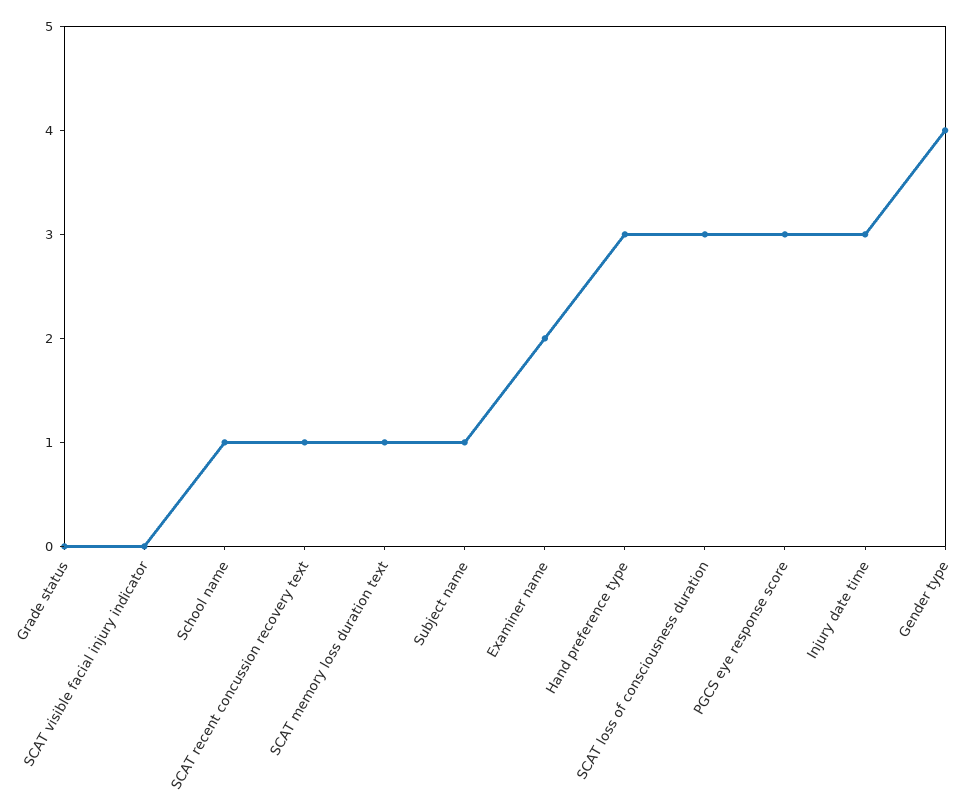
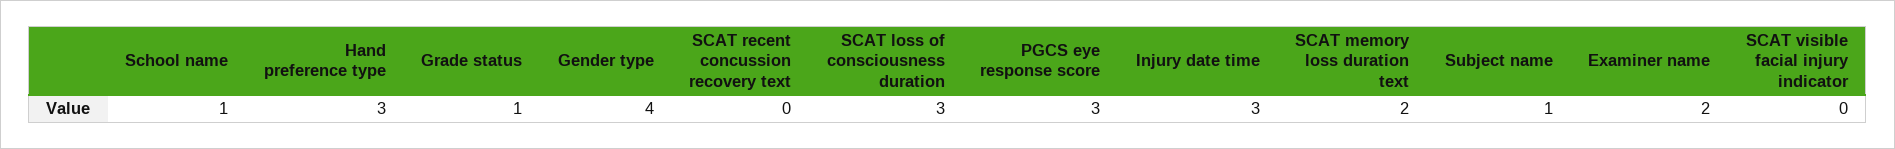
Grade status: 0 -> 1
SCAT recent concussion recovery text: 1 -> 0
SCAT memory loss duration text: 1 -> 2

